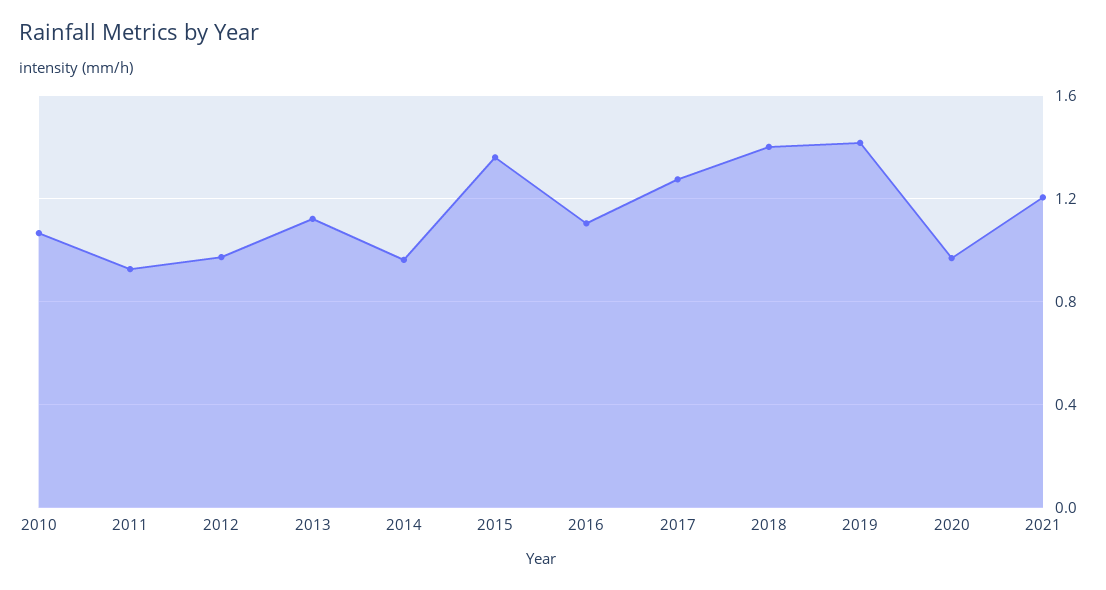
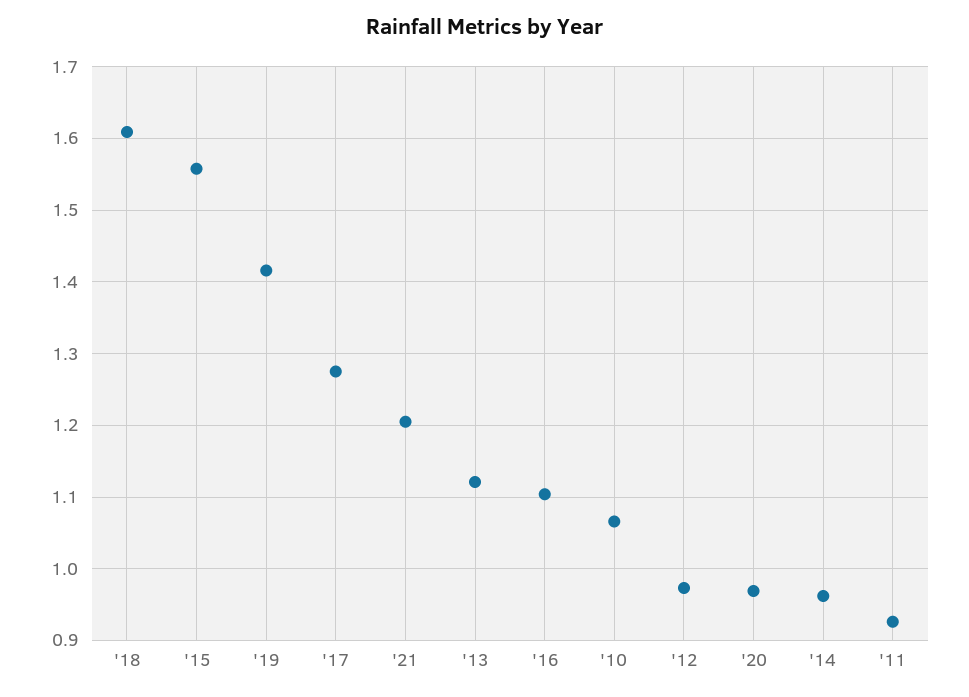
2015: 1.35 -> 1.56
2018: 1.4 -> 1.61

